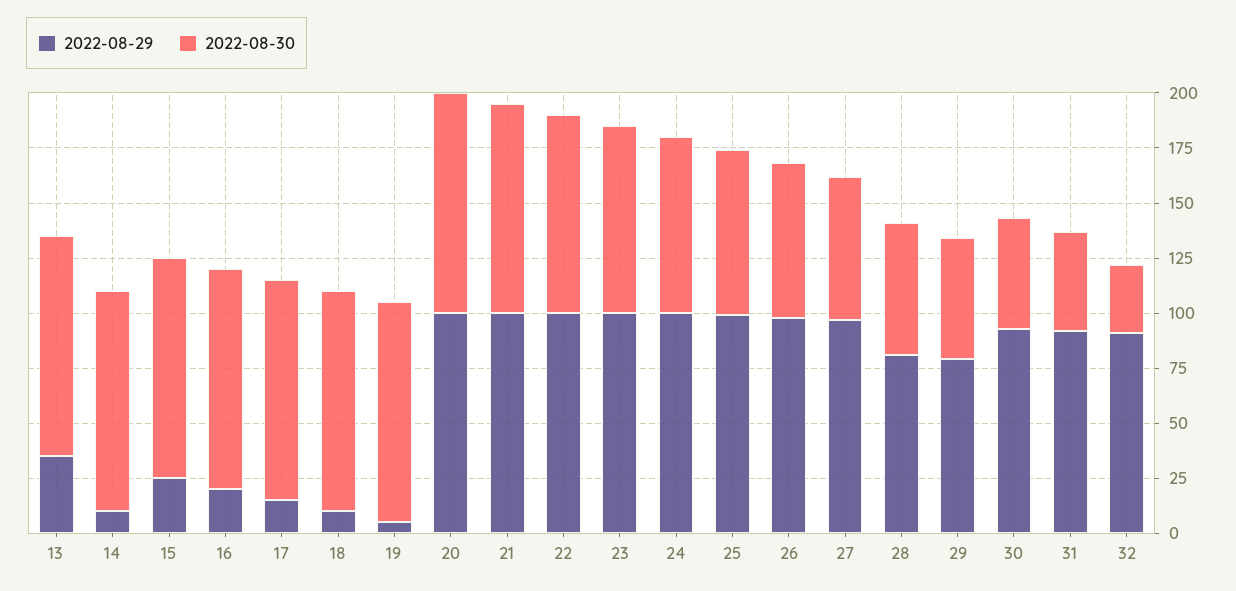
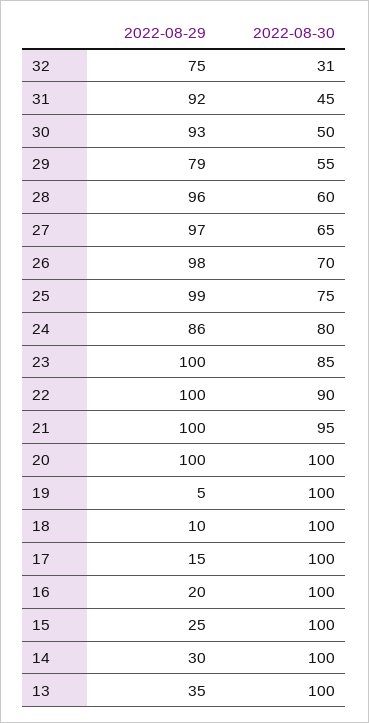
2022-08-29, 14: 10 -> 30
2022-08-29, 24: 100 -> 86
2022-08-29, 28: 80 -> 96
2022-08-29, 32: 90 -> 75

